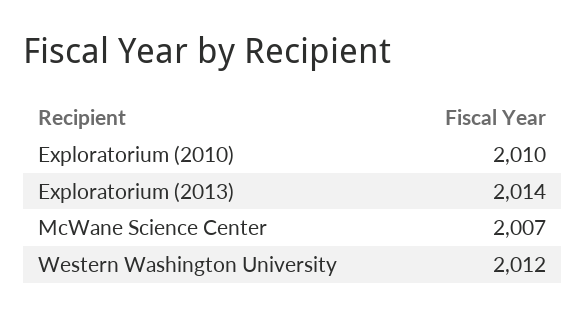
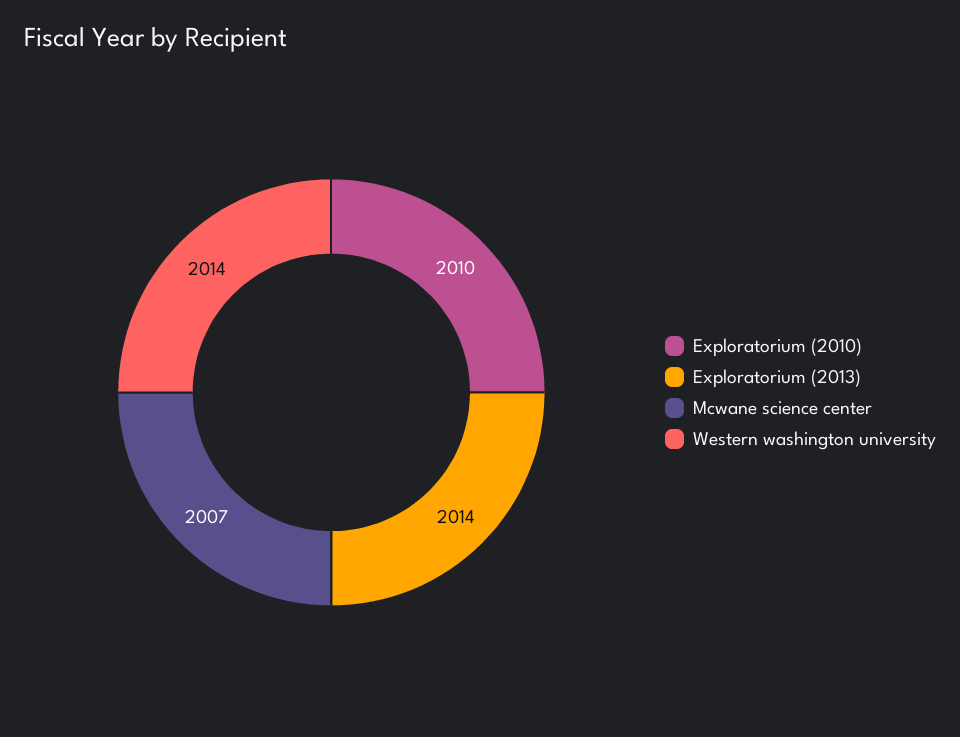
Western Washington University: 2012 -> 2014

